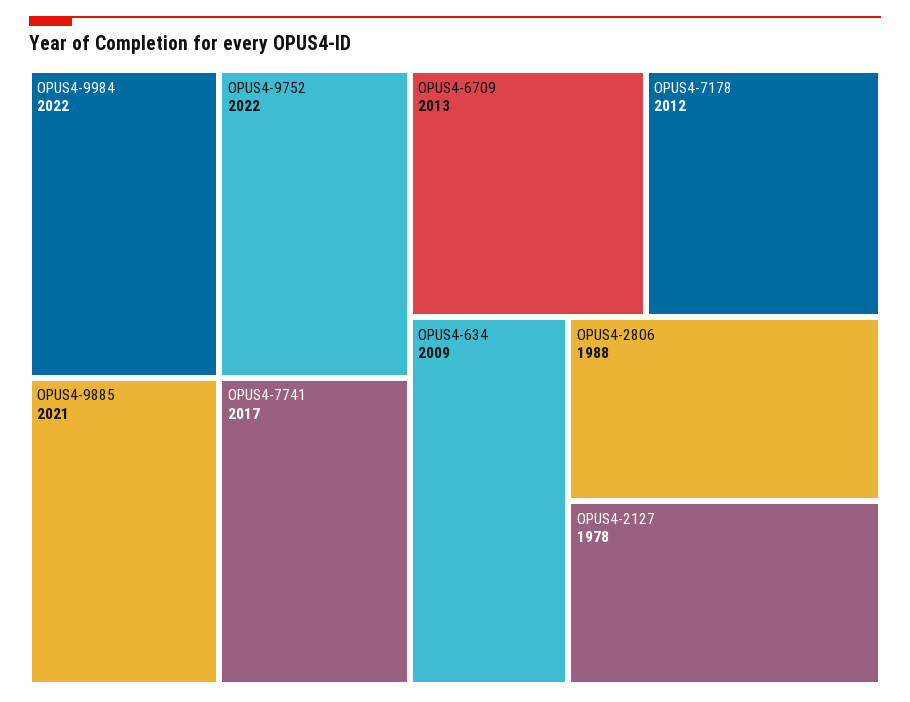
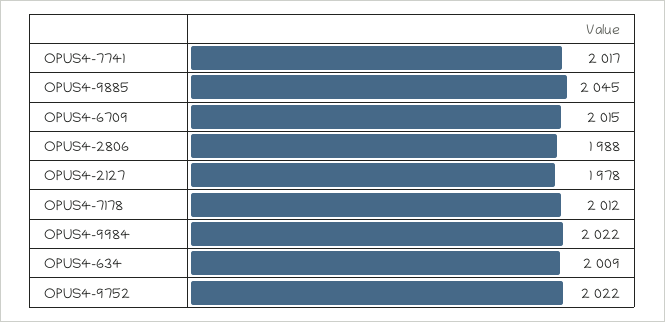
OPUS4-9885: 2021 -> 2045
OPUS4-6709: 2013 -> 2015

